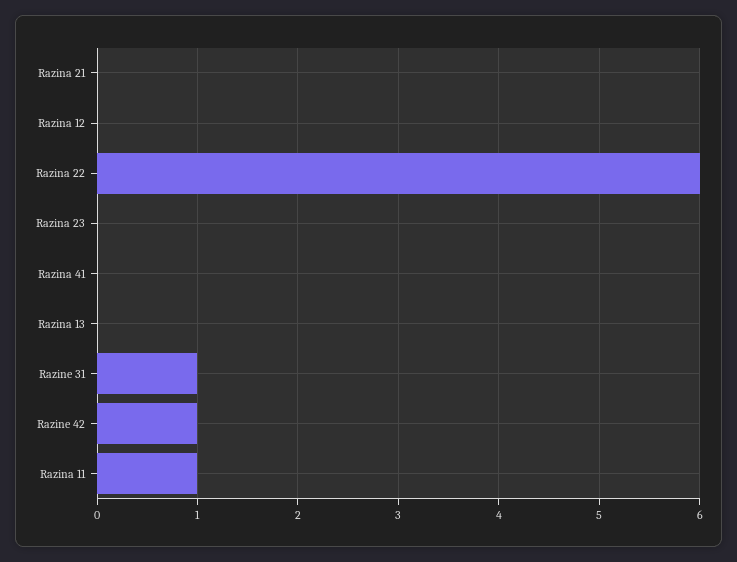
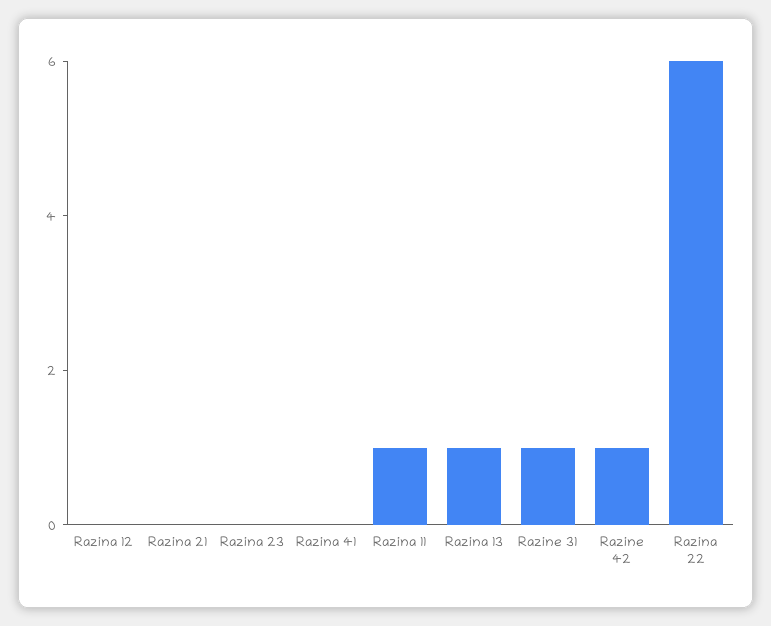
Razina 13: 0 -> 1

